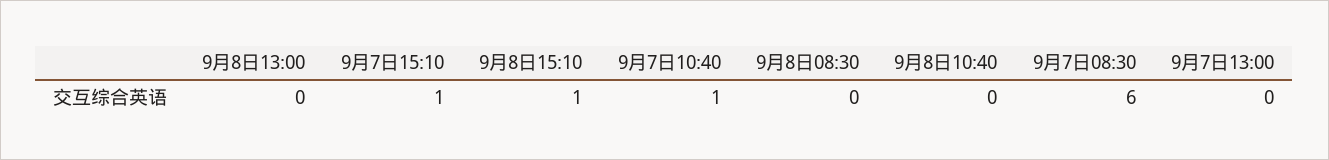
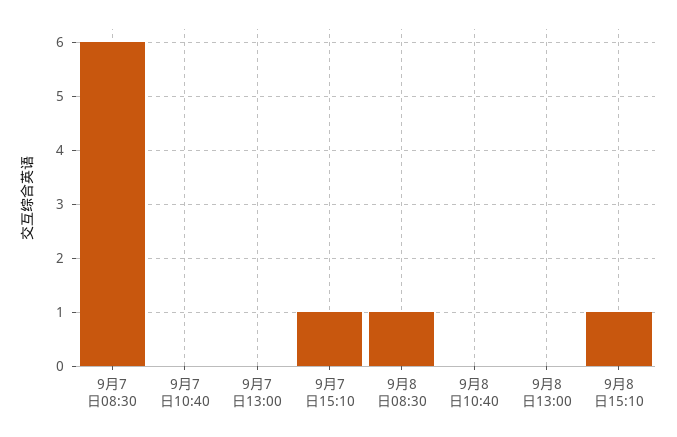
9月7日10:40: 1 -> 0
9月8日08:30: 0 -> 1

